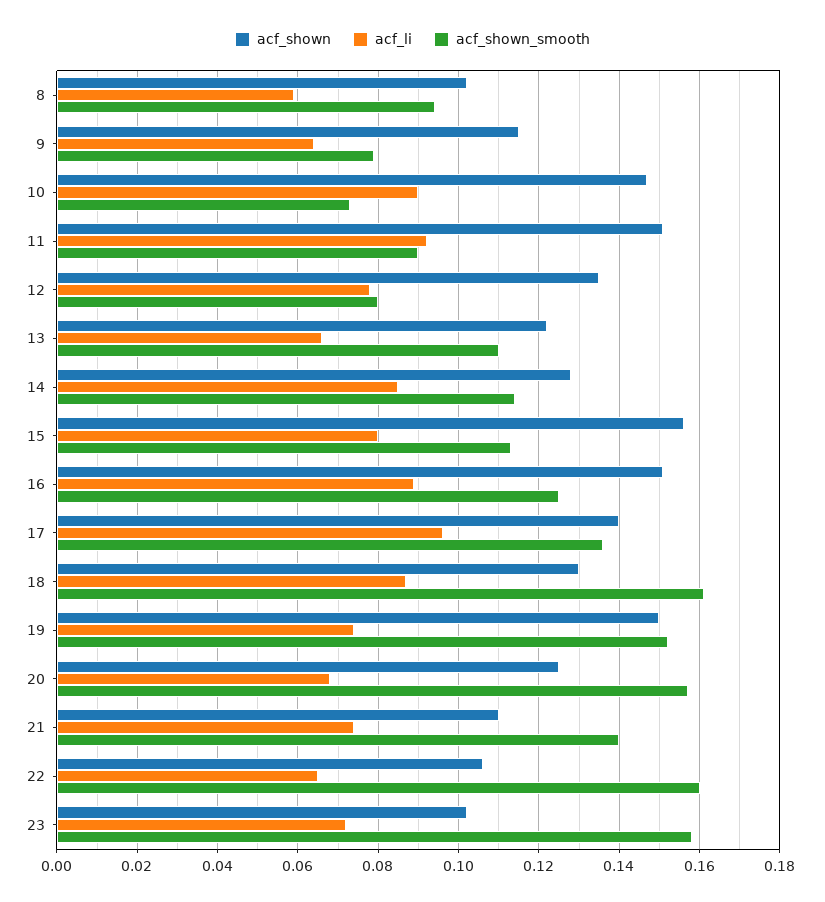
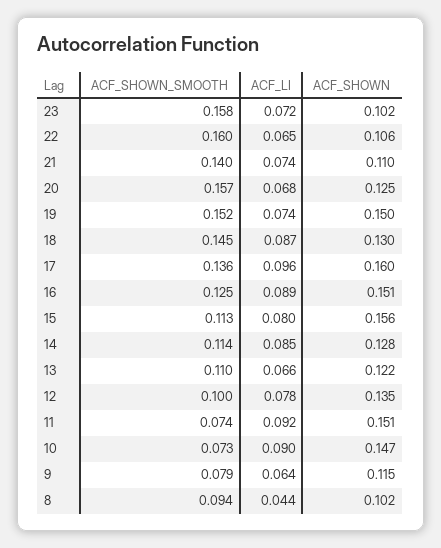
acf_li, 8: 0.06 -> 0.044
acf_shown_smooth, 11: 0.09 -> 0.074
acf_shown_smooth, 12: 0.08 -> 0.1
acf_shown, 17: 0.14 -> 0.16
acf_shown_smooth, 18: 0.16 -> 0.145

